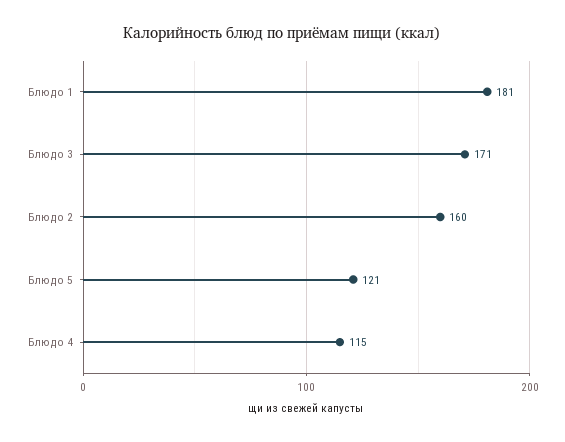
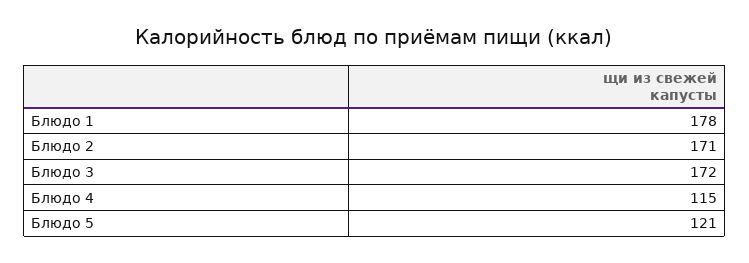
Блюдо 1: 181 -> 178
Блюдо 3: 171 -> 172
Блюдо 2: 160 -> 171

